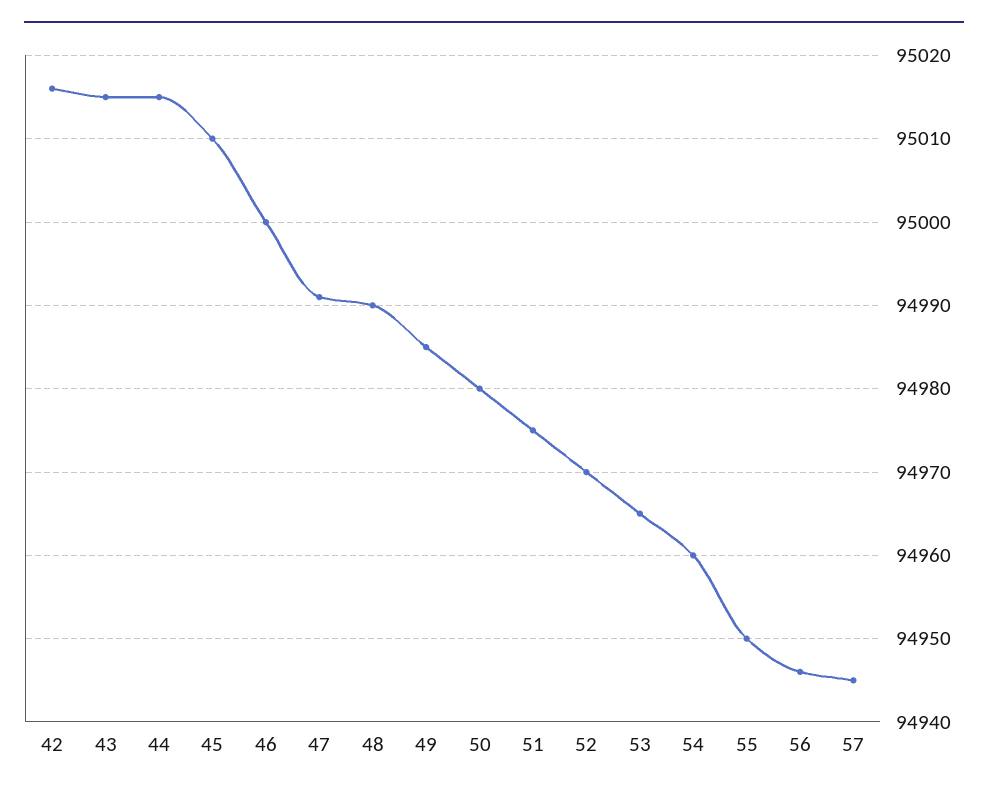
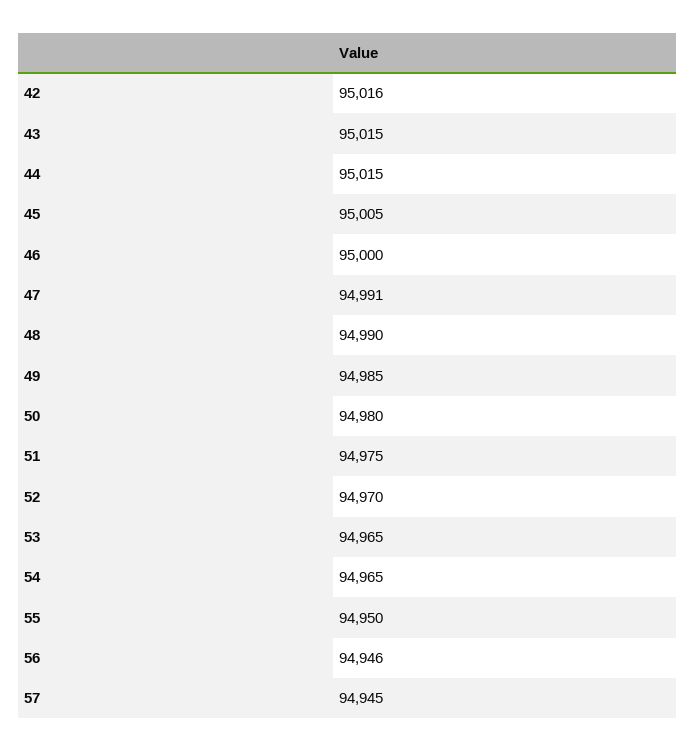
45: 95010 -> 95005
54: 94960 -> 94965

